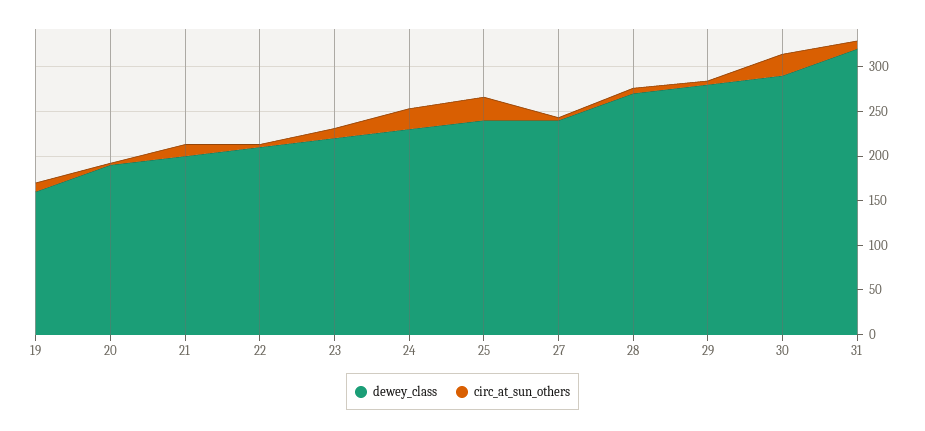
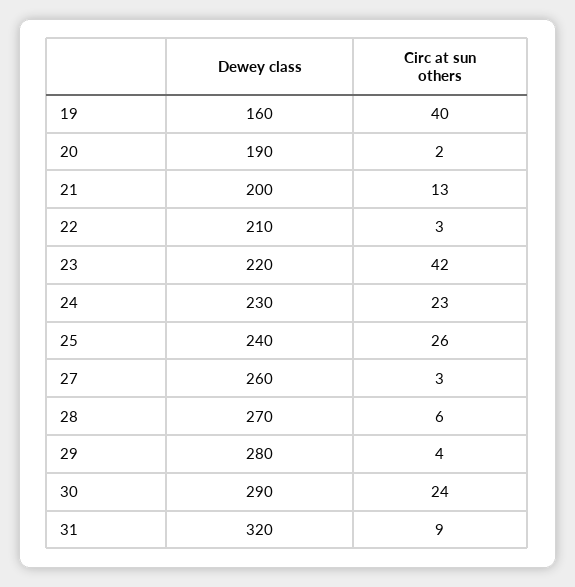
circ_at_sun_others, 19: 10 -> 40
circ_at_sun_others, 23: 10 -> 42
dewey_class, 27: 240 -> 260

